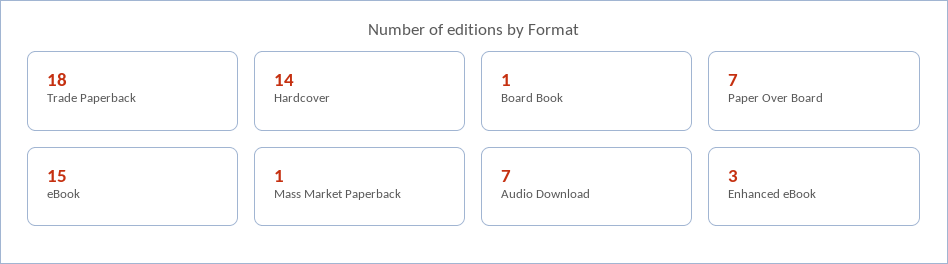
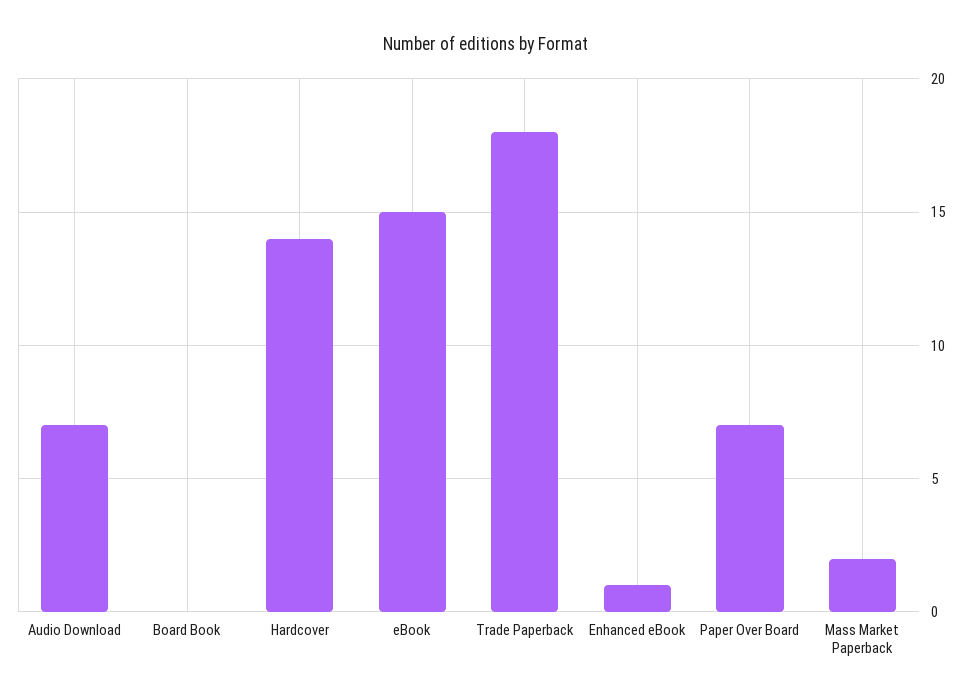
Board Book: 1 -> 0
Mass Market Paperback: 1 -> 2
Enhanced eBook: 3 -> 1

